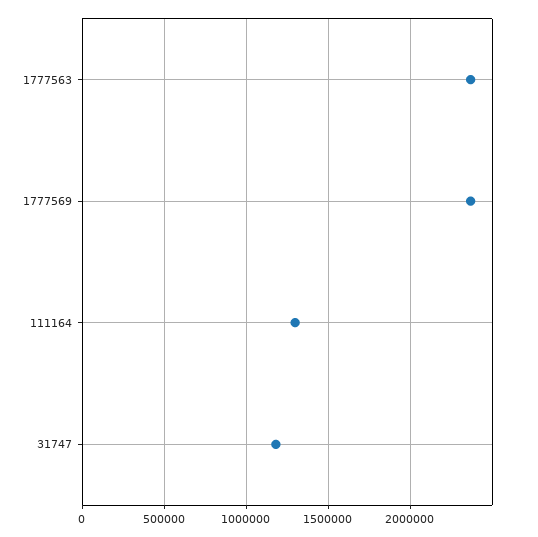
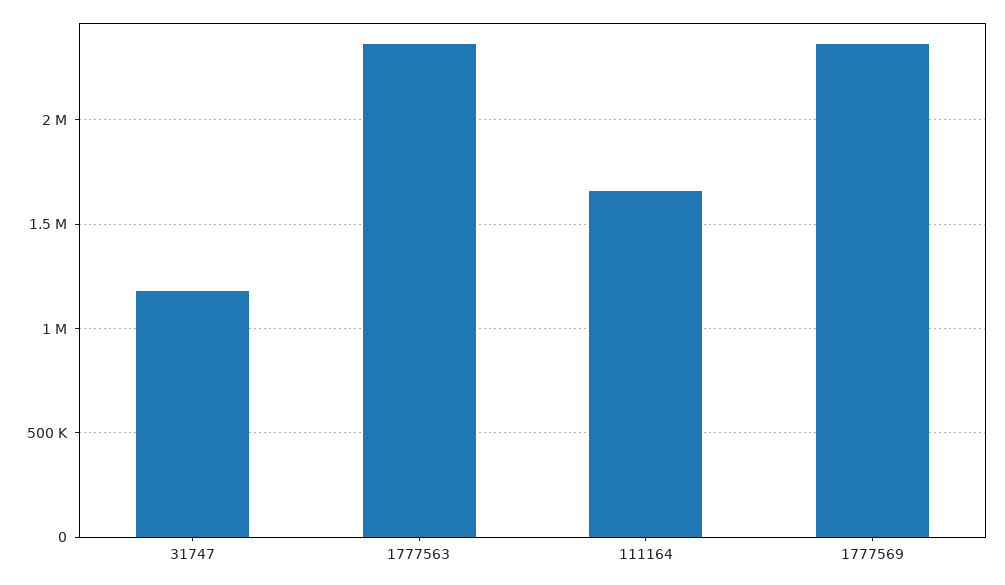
111164: 1300000 -> 1650000

